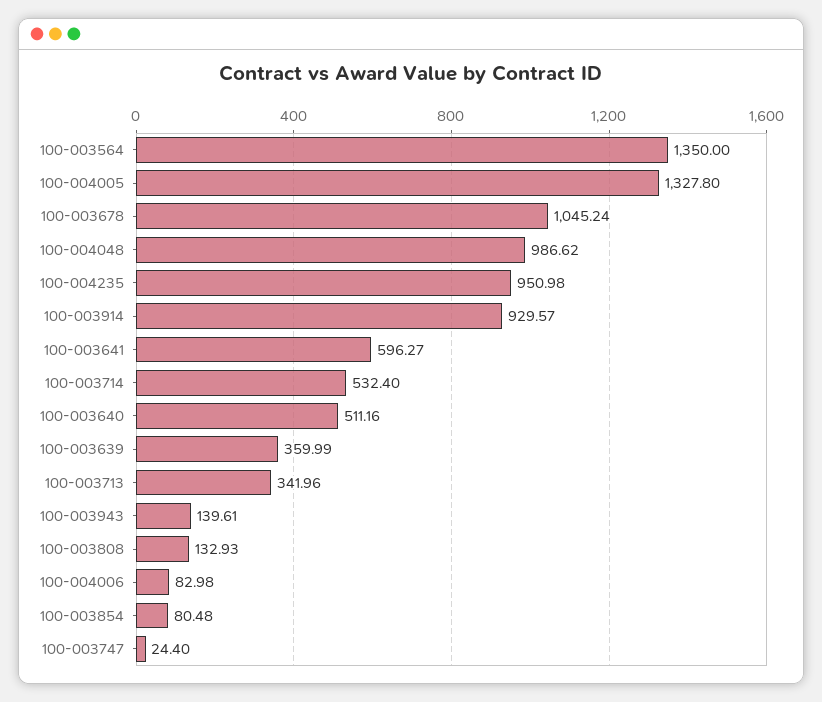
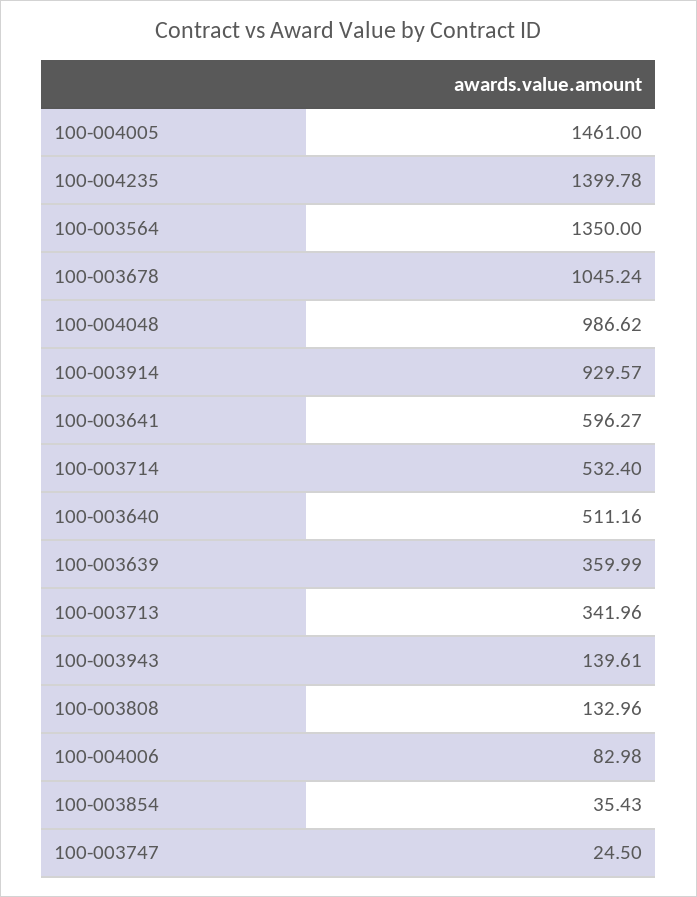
100-004005: 1327.8 -> 1461
100-004235: 950.98 -> 1399.78
100-003808: 132.93 -> 132.96
100-003854: 80.48 -> 35.43
100-003747: 24.4 -> 24.5

